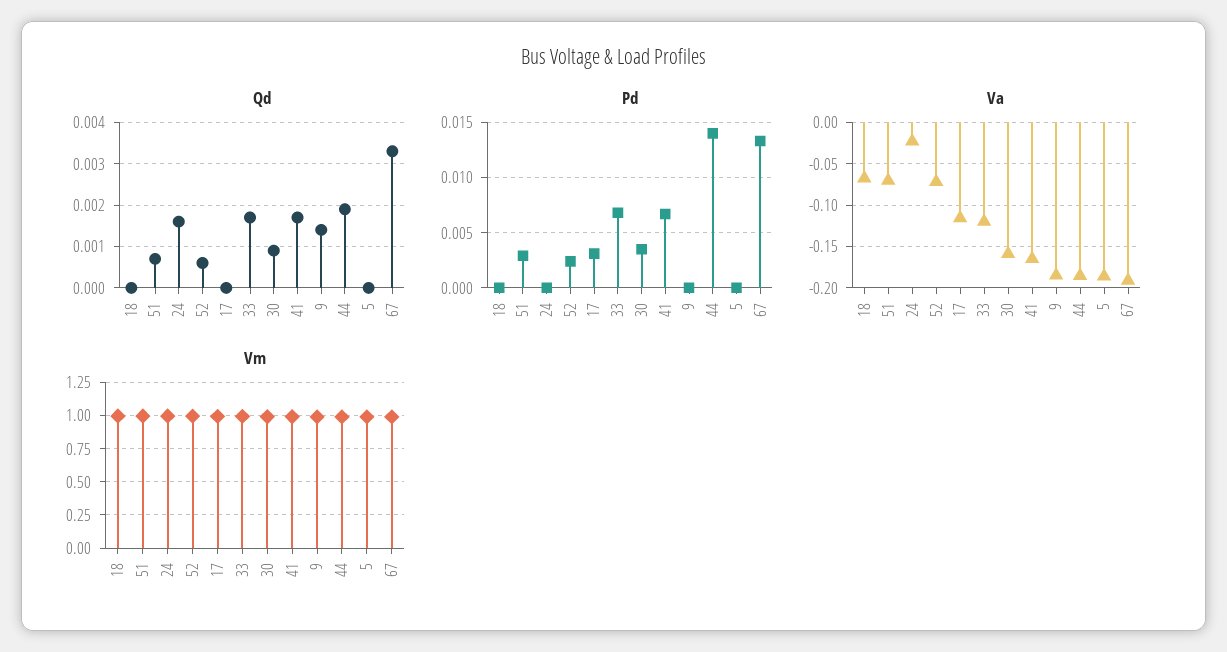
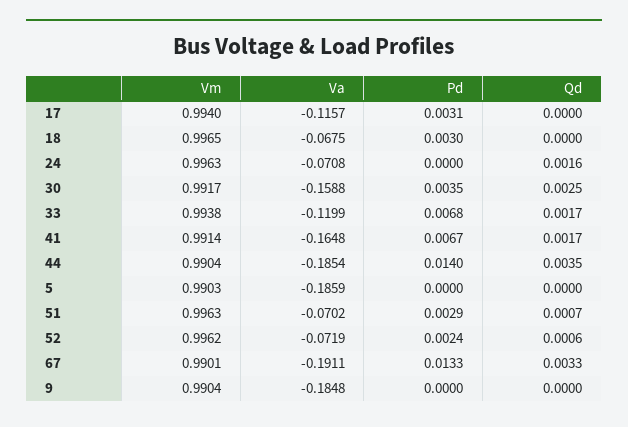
Qd, 30: 0.001 -> 0.0025
Qd, 9: 0.0015 -> 0
Qd, 44: 0.002 -> 0.0035
Pd, 18: 0 -> 0.003
Va, 24: -0.02 -> -0.0708

